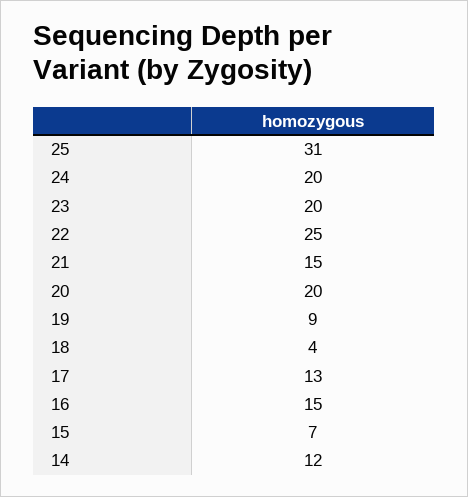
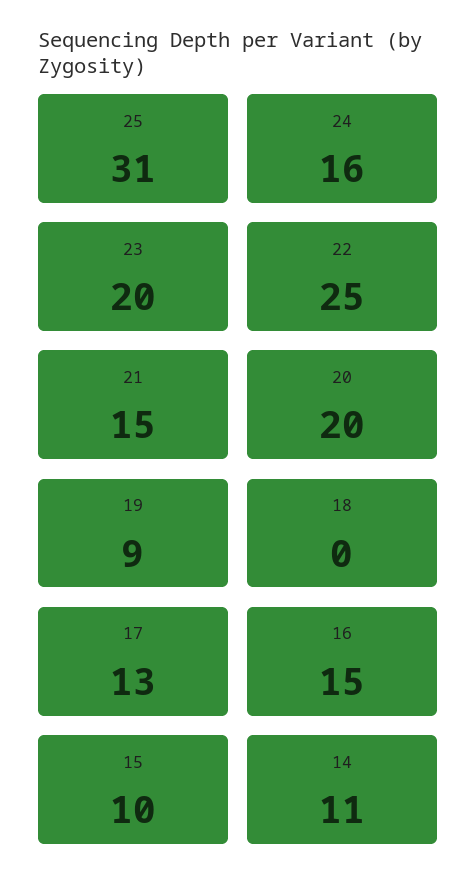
24: 20 -> 16
18: 4 -> 0
15: 7 -> 10
14: 12 -> 11

